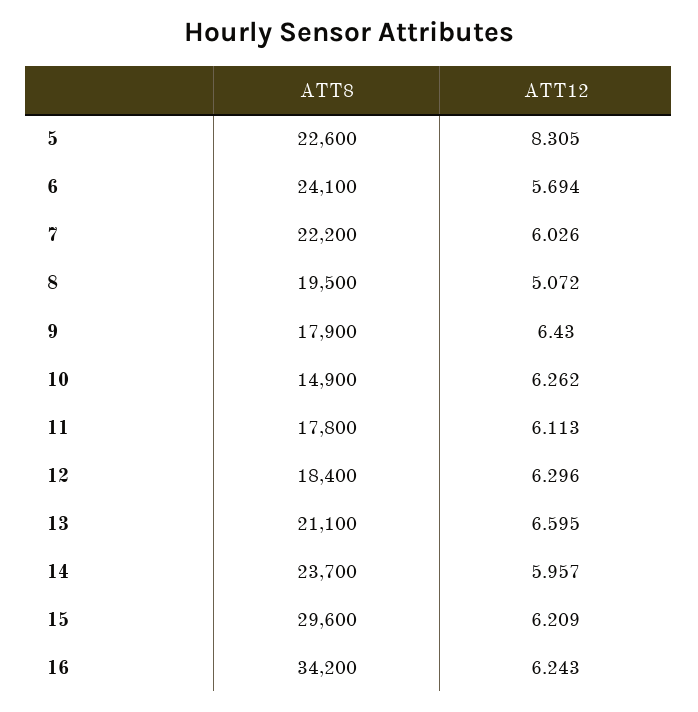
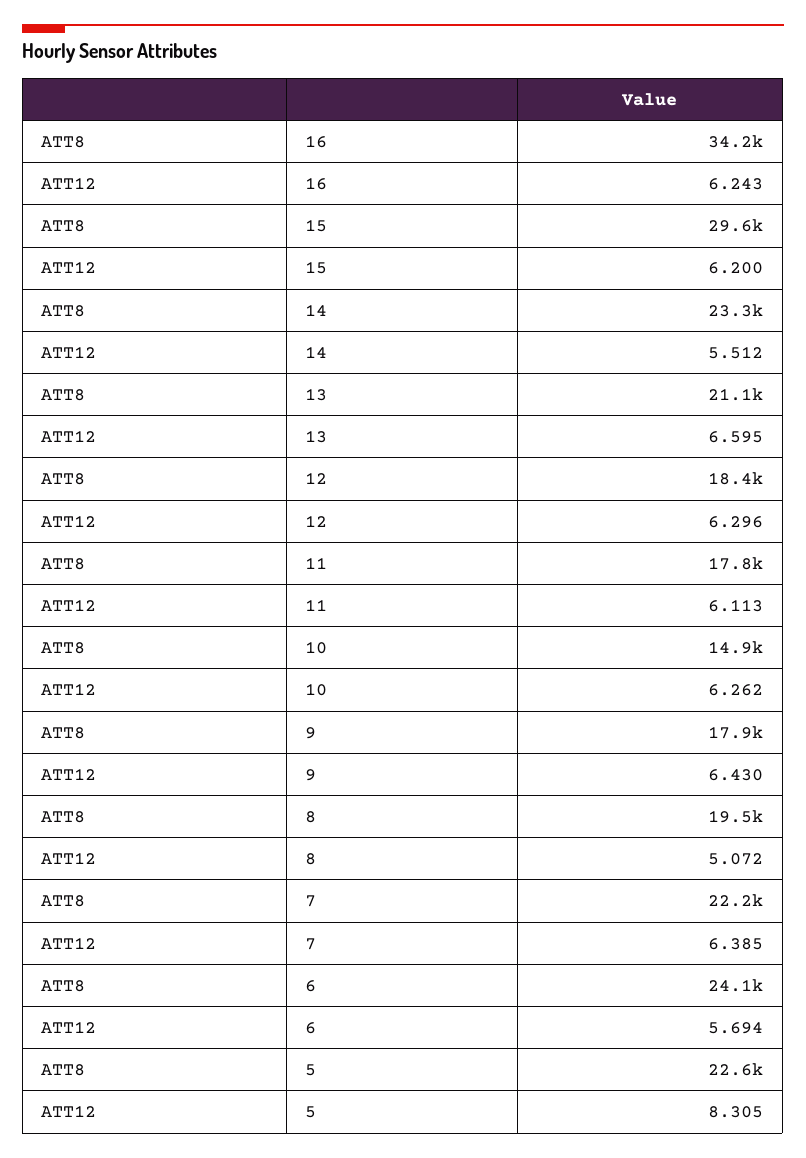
ATT12, 7: 6.026 -> 6.385
ATT8, 14: 23700 -> 23300
ATT12, 14: 5.957 -> 5.512
ATT12, 15: 6.209 -> 6.2

